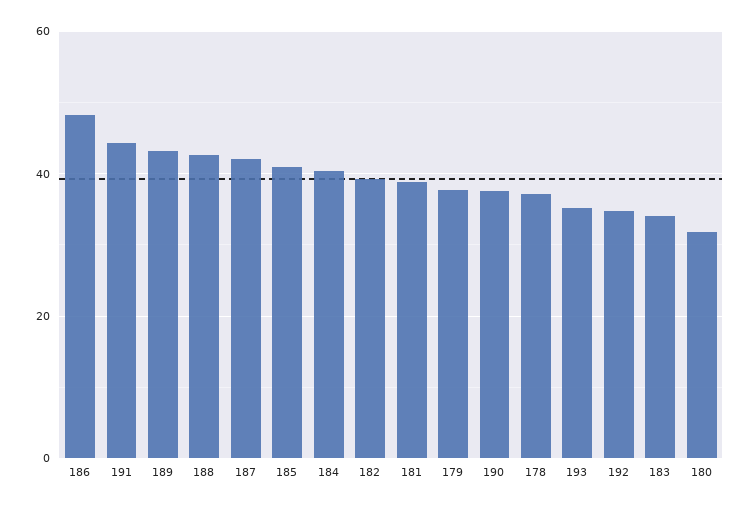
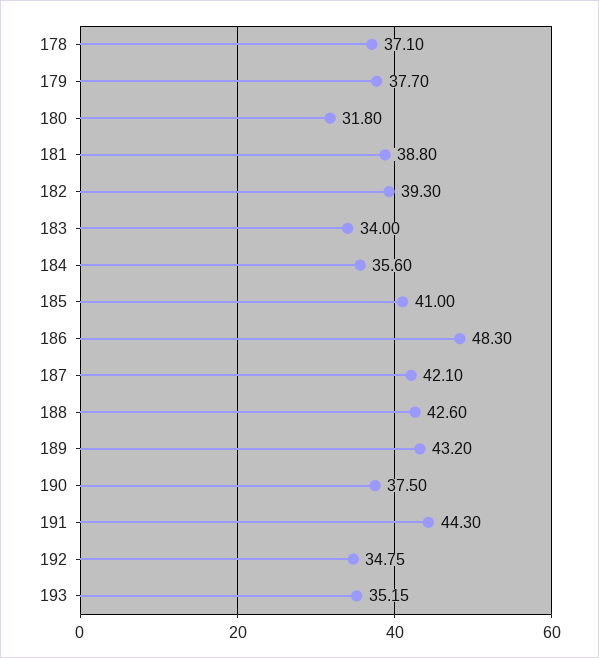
184: 40 -> 35.6

